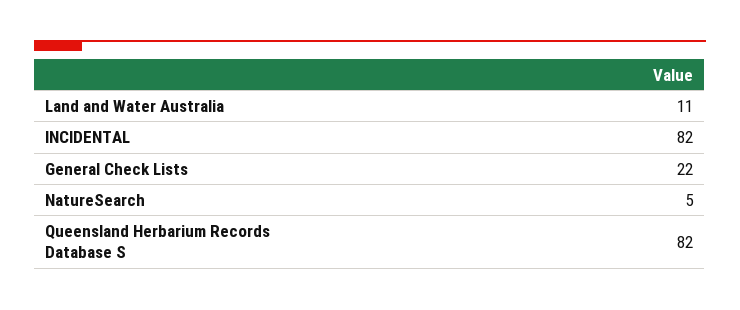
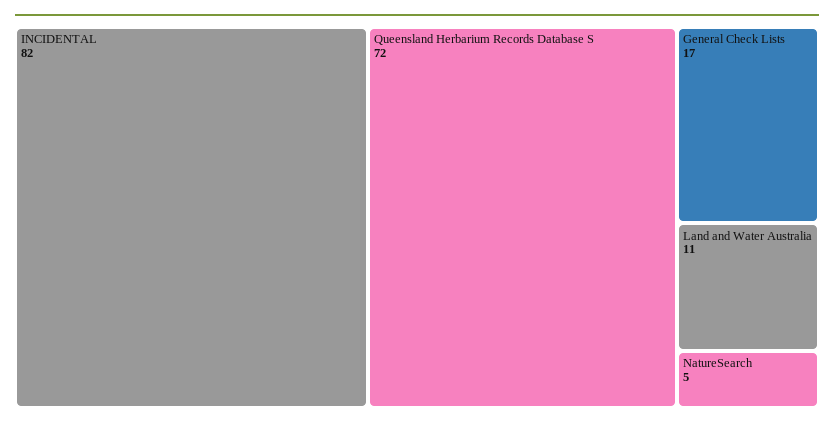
General Check Lists: 22 -> 17
Queensland Herbarium Records Database S: 82 -> 72

